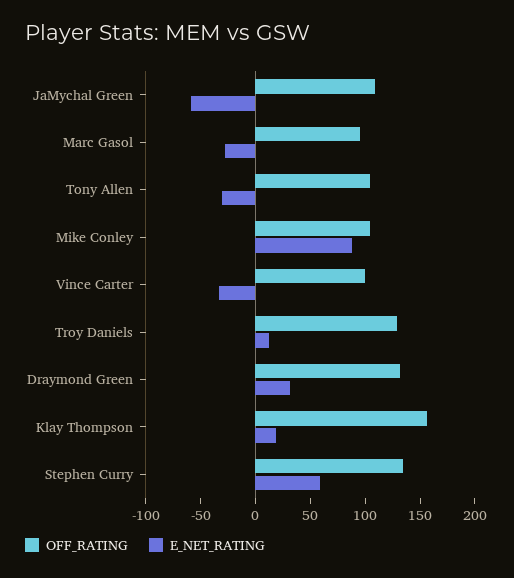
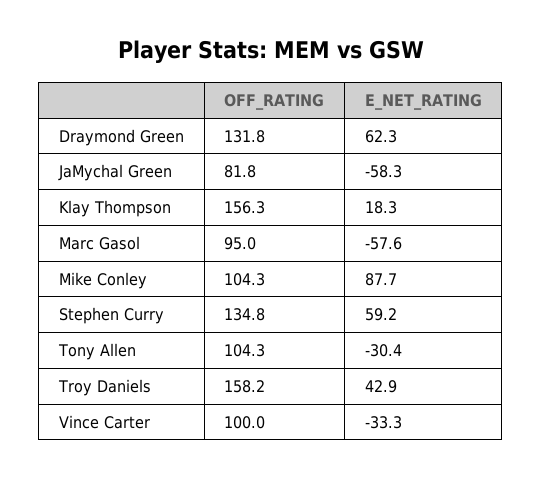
OFF_RATING, JaMychal Green: 110 -> 81.8
E_NET_RATING, Marc Gasol: -30 -> -57.6
OFF_RATING, Troy Daniels: 130 -> 158.2
E_NET_RATING, Troy Daniels: 10 -> 42.9
E_NET_RATING, Draymond Green: 30 -> 62.3

